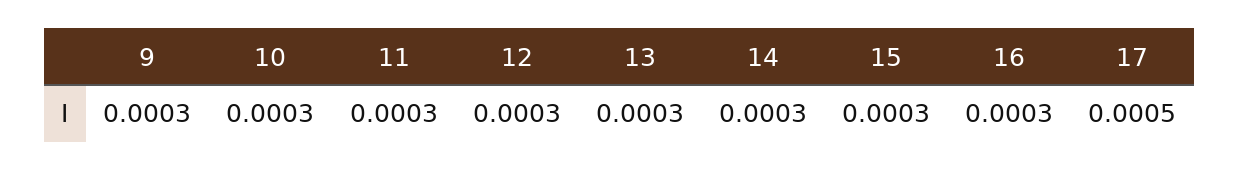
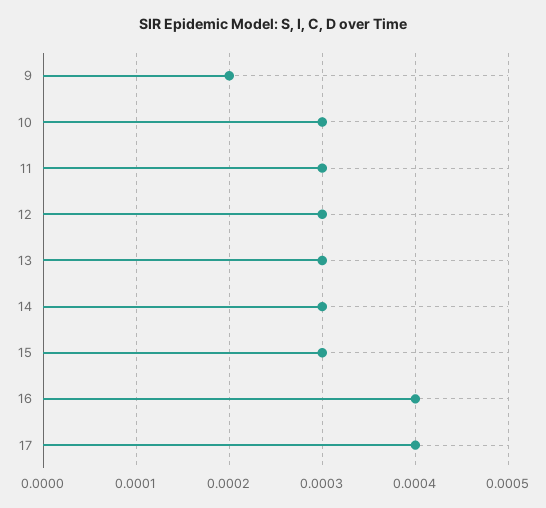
9: 0.0003 -> 0.0002
16: 0.0003 -> 0.0004
17: 0.0005 -> 0.0004

